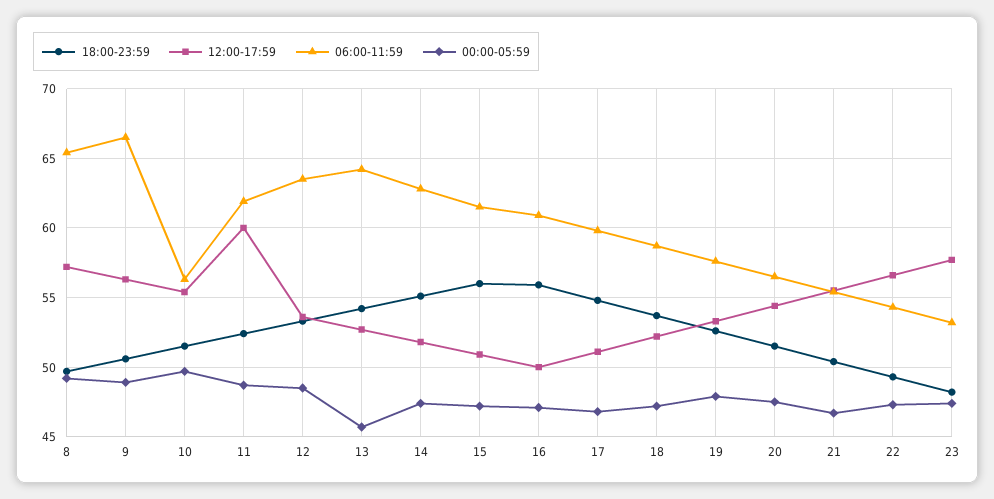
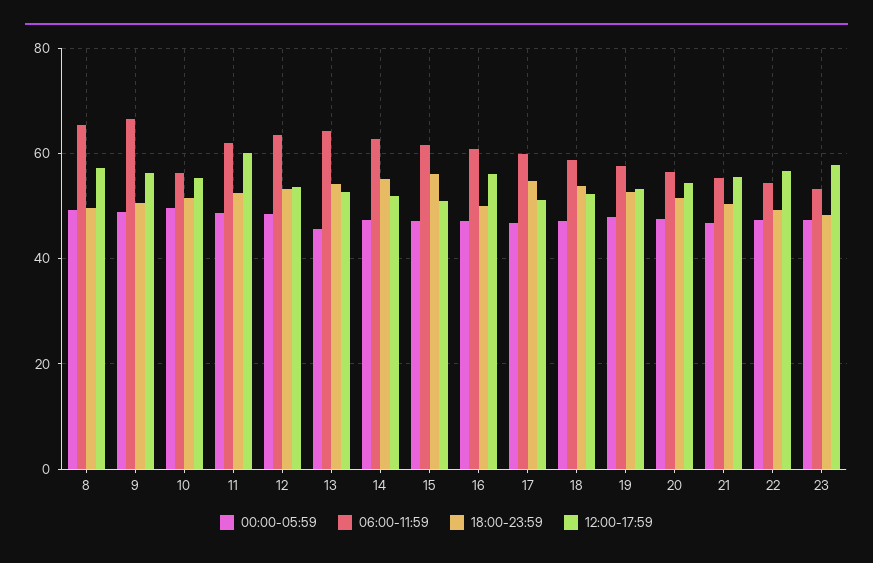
18:00-23:59, 16: 56 -> 50
12:00-17:59, 16: 50 -> 56

